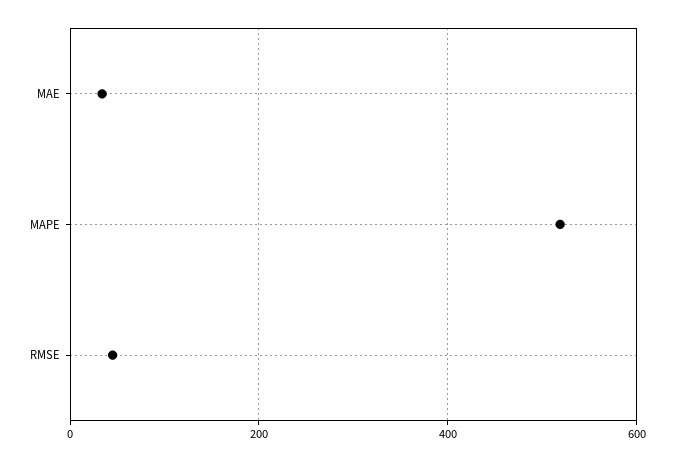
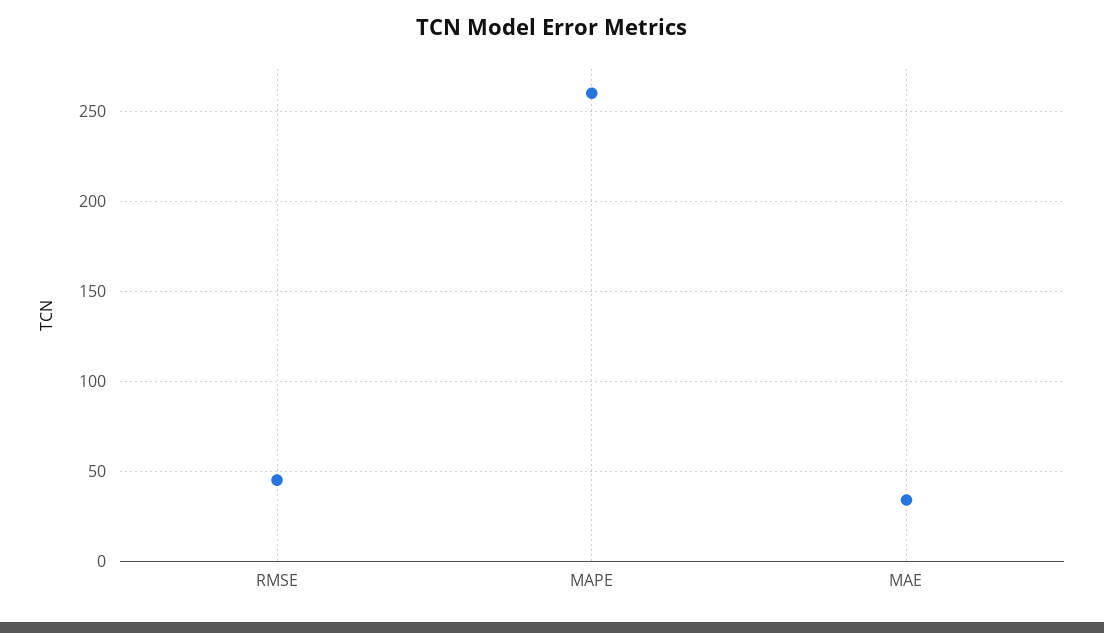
MAPE: 520 -> 260

